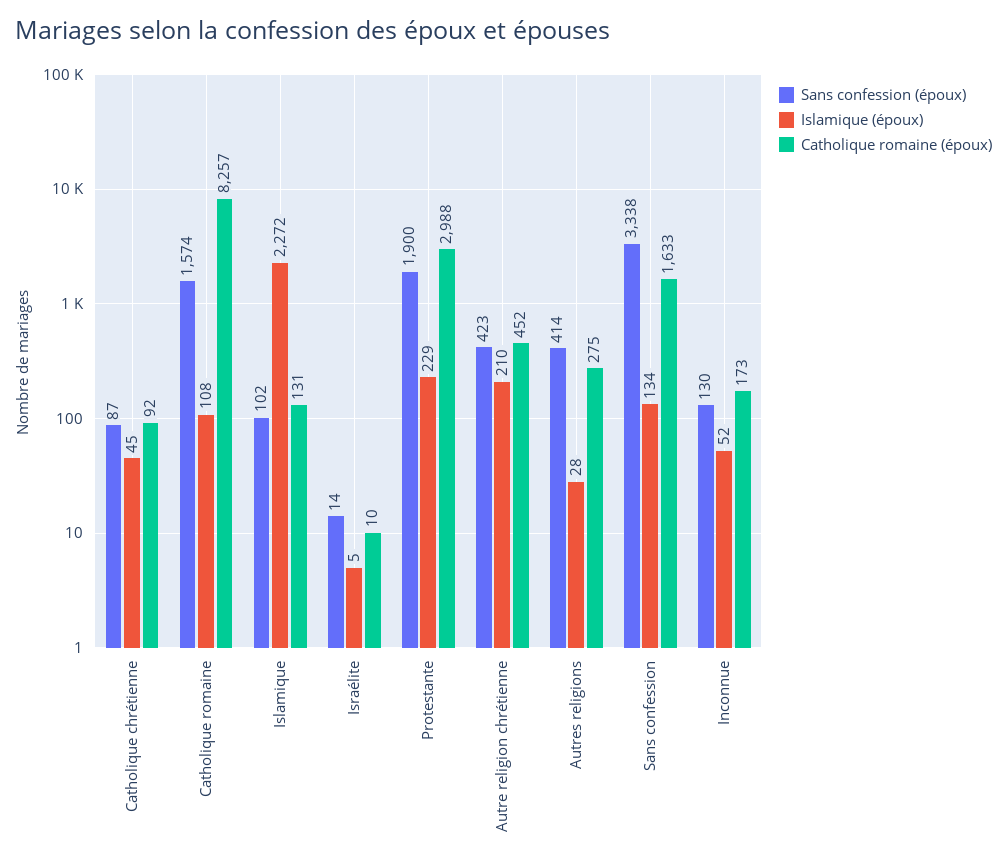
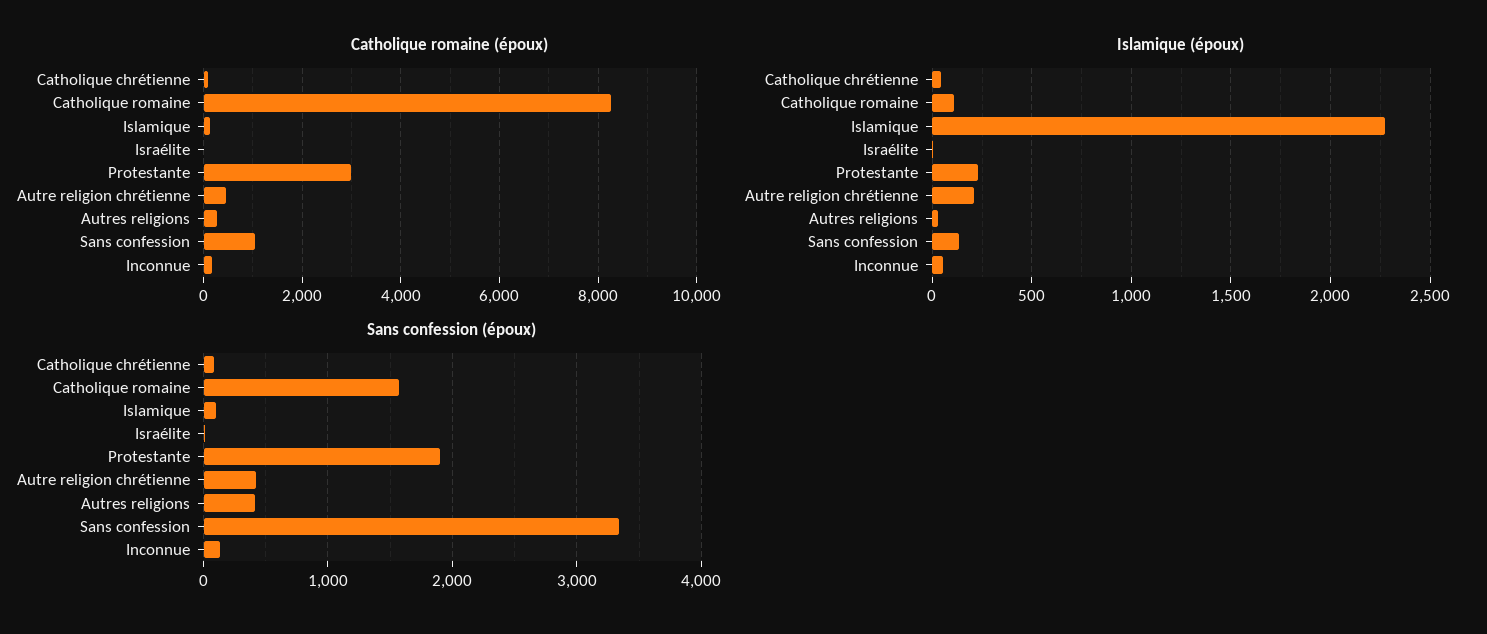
Catholique romaine (époux), Sans confession: 1633 -> 1000

